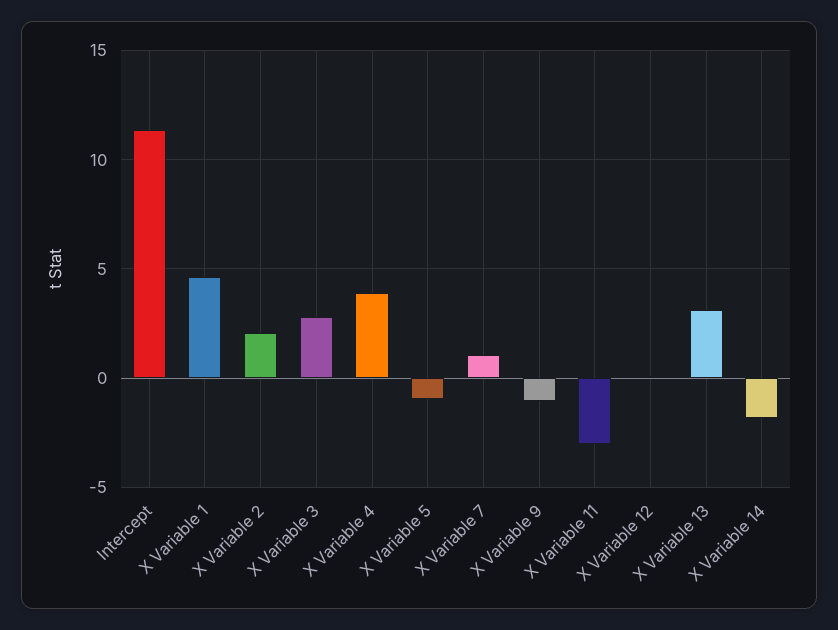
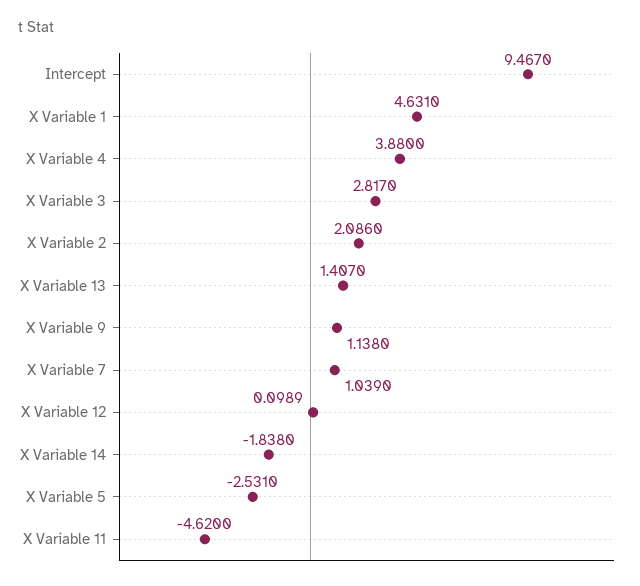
Intercept: 11.5 -> 9.467
X Variable 5: -1 -> -2.531
X Variable 9: -1 -> 1.138
X Variable 11: -3 -> -4.62
X Variable 13: 3 -> 1.407

